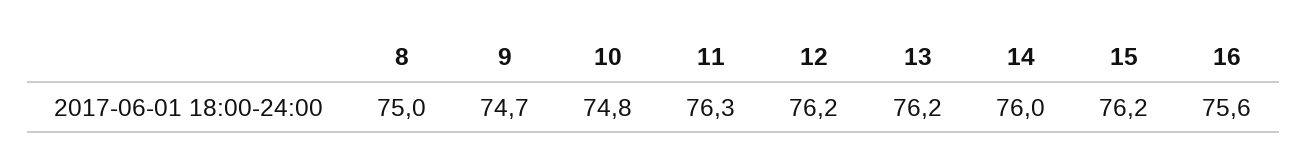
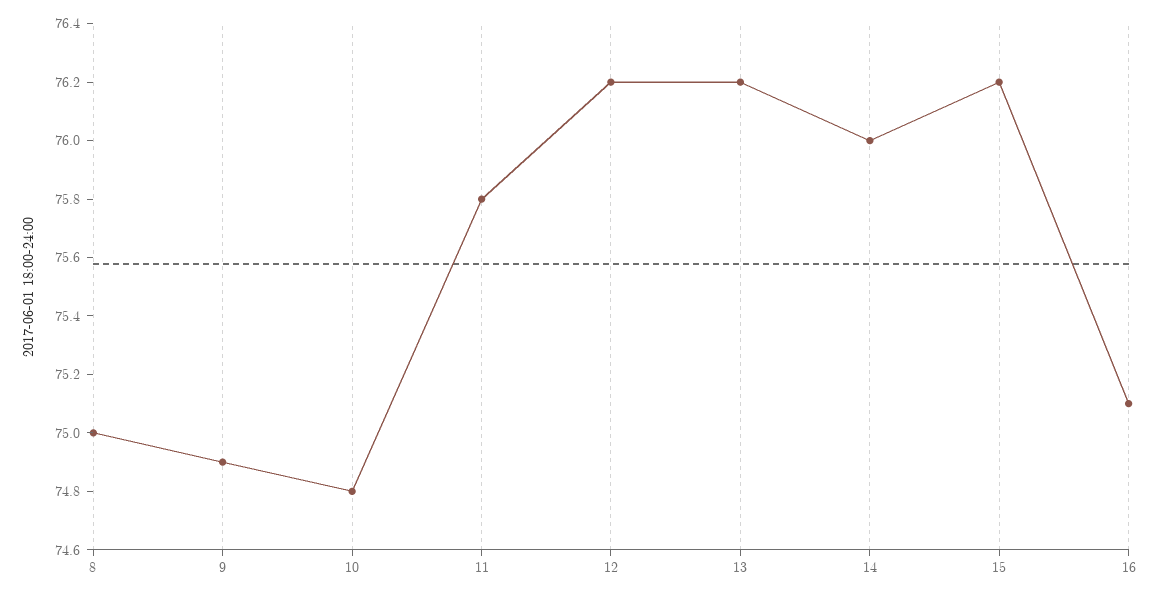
9: 74.7 -> 74.9
11: 76.3 -> 75.8
16: 75.6 -> 75.1

